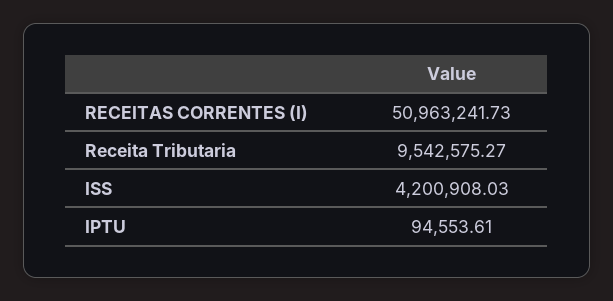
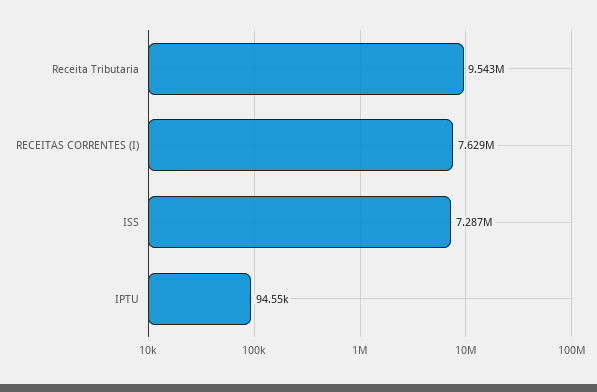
RECEITAS CORRENTES (I): 50963241.73 -> 7629000
ISS: 4200908.03 -> 7287000

